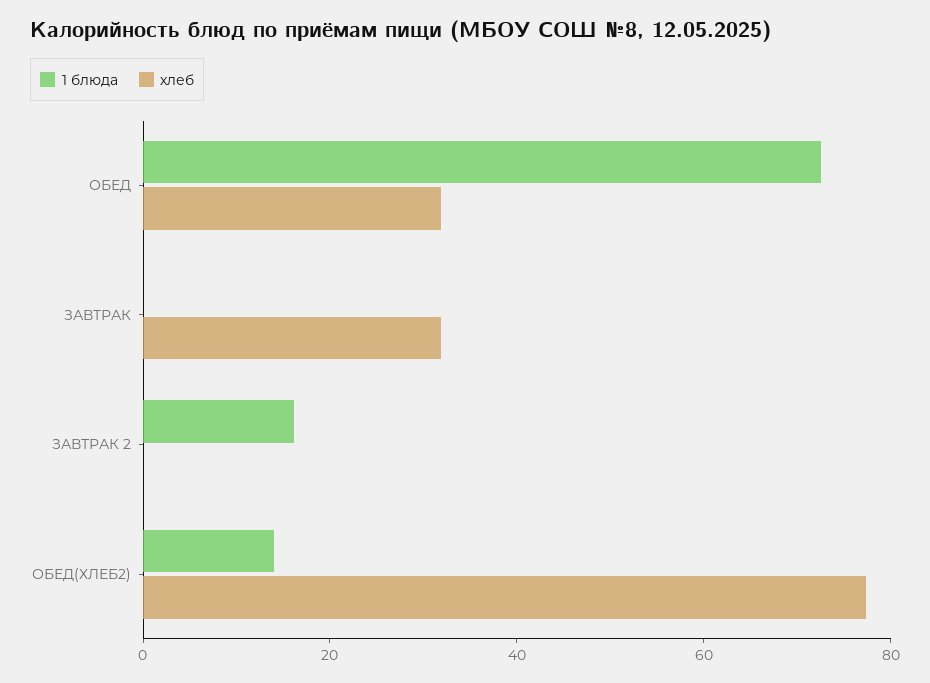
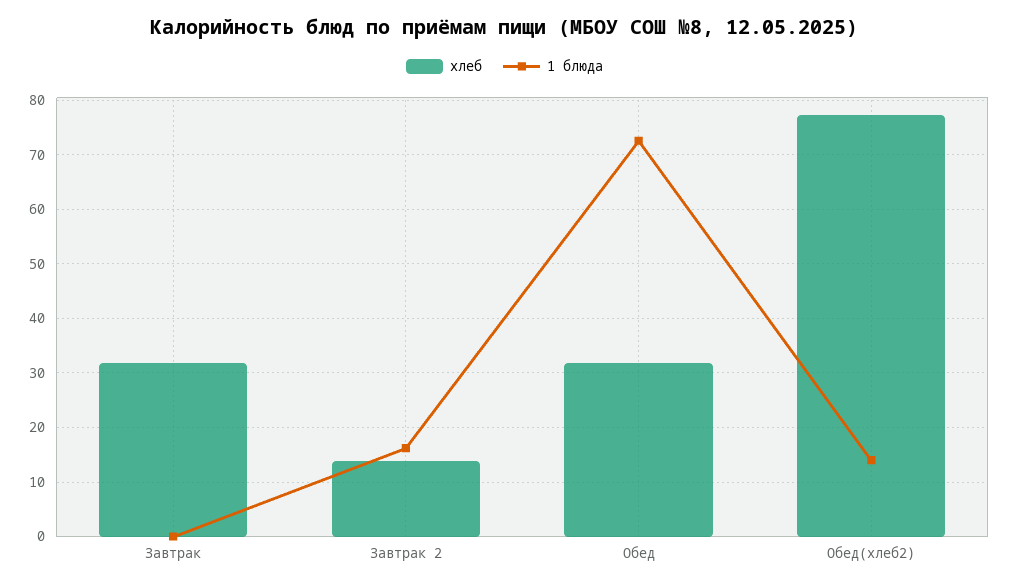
хлеб, ЗАВТРАК 2: 0 -> 14

